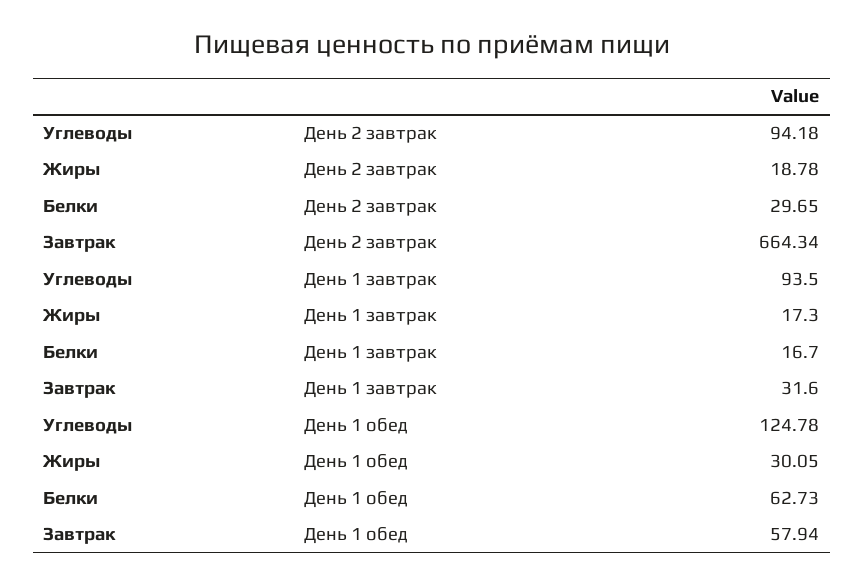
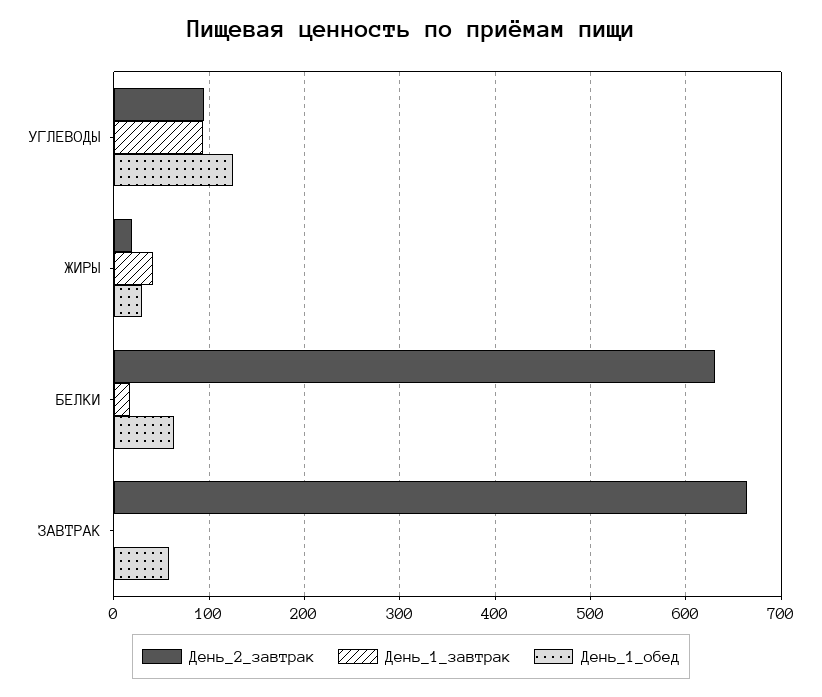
День 2 завтрак, Белки: 29.65 -> 630
День 1 завтрак, Жиры: 17.3 -> 40
День 1 завтрак, Завтрак: 31.6 -> 0

